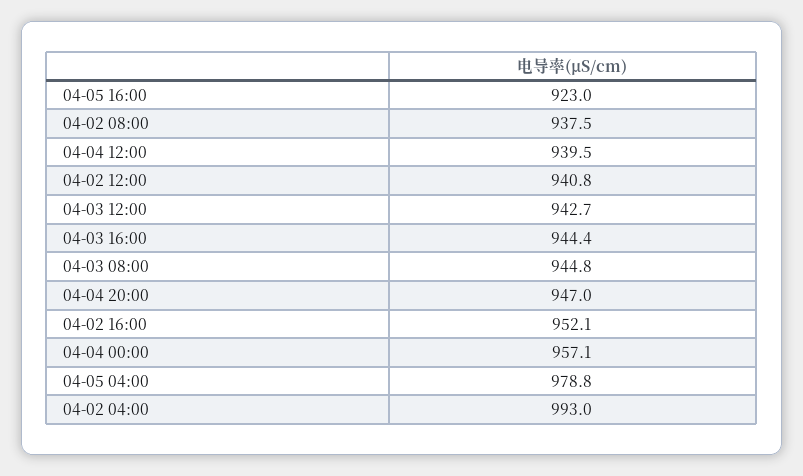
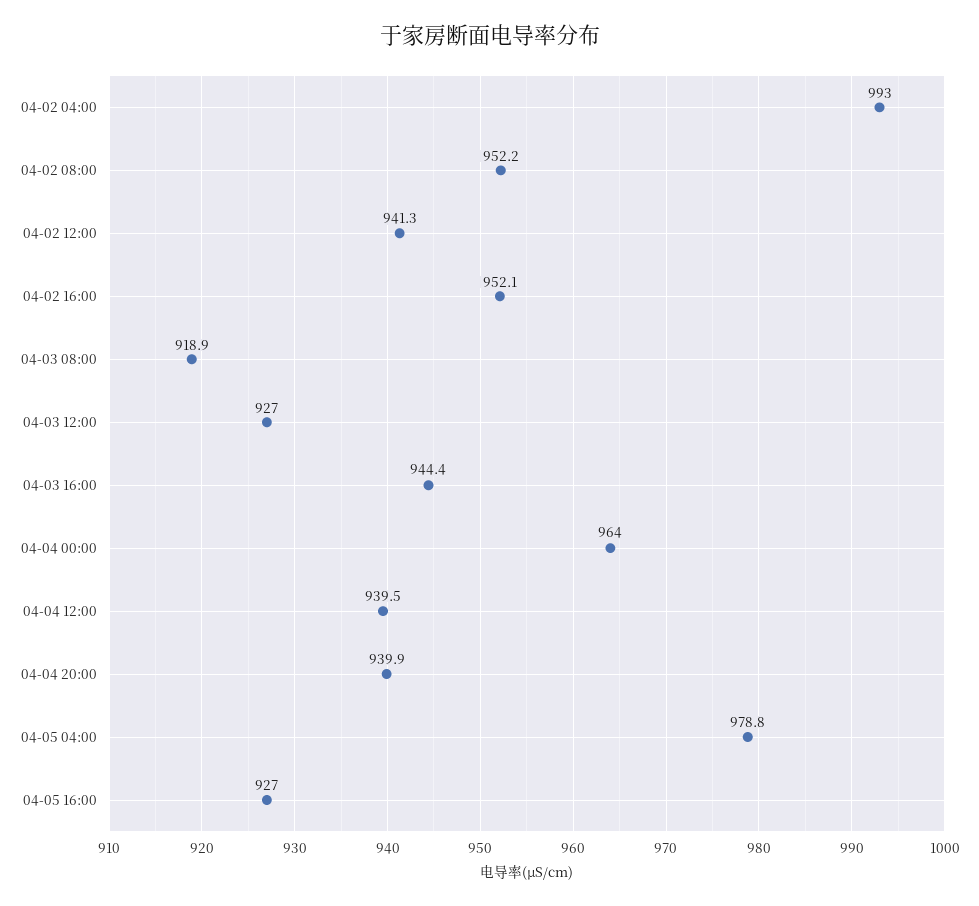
04-05 16:00: 923 -> 927
04-02 08:00: 937.5 -> 952.2
04-02 12:00: 940.8 -> 941.3
04-03 12:00: 942.7 -> 927
04-03 08:00: 944.8 -> 918.9
04-04 20:00: 947 -> 939.9
04-04 00:00: 957.1 -> 964

